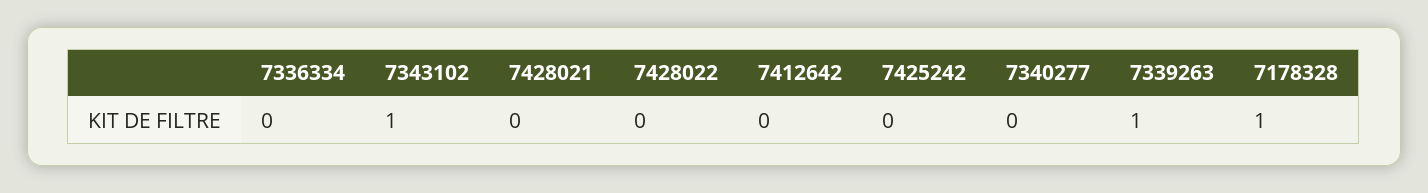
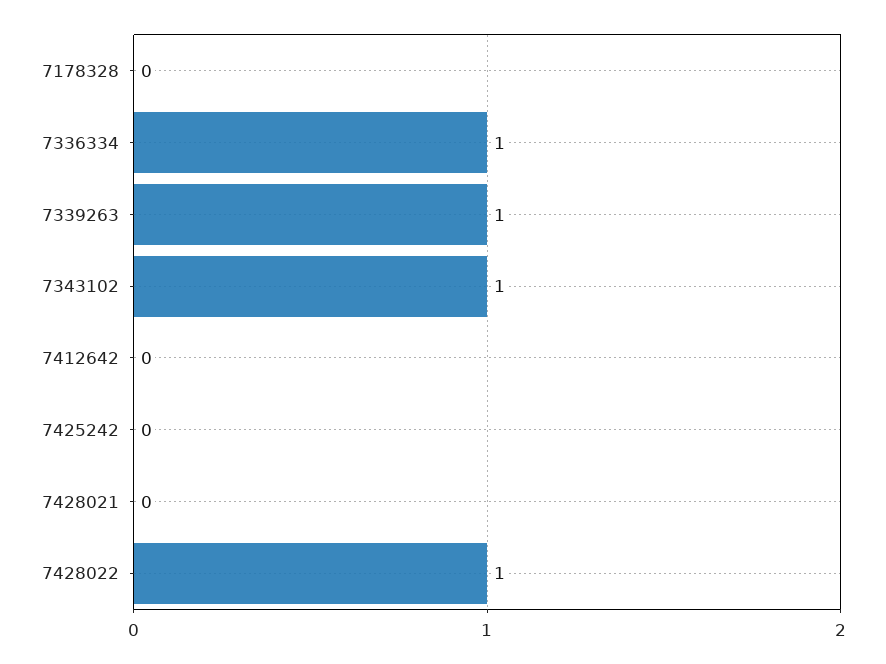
7336334: 0 -> 1
7428022: 0 -> 1
7340277: 0 -> none
7178328: 1 -> 0

